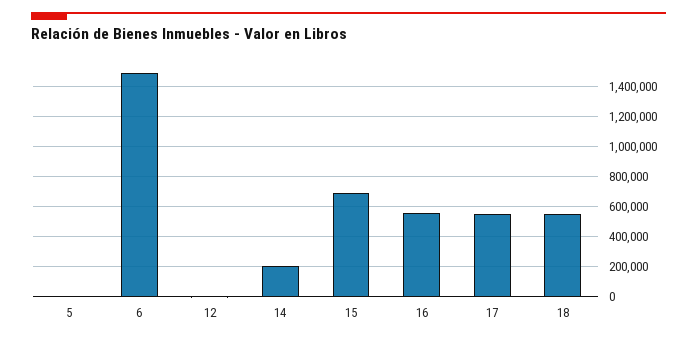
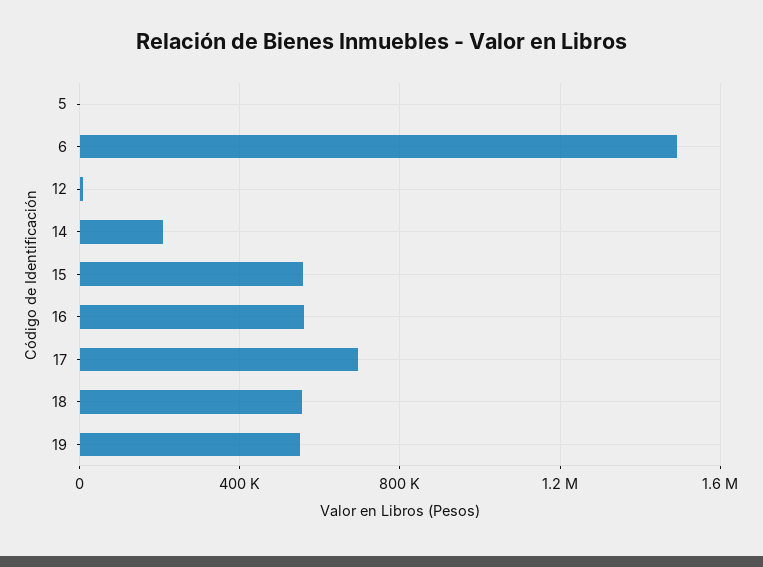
15: 700000 -> 550000
17: 550000 -> 700000
19: none -> 550000

